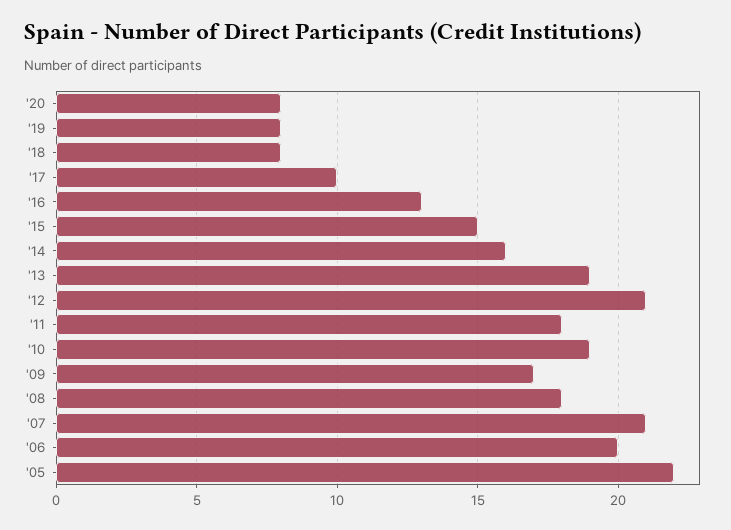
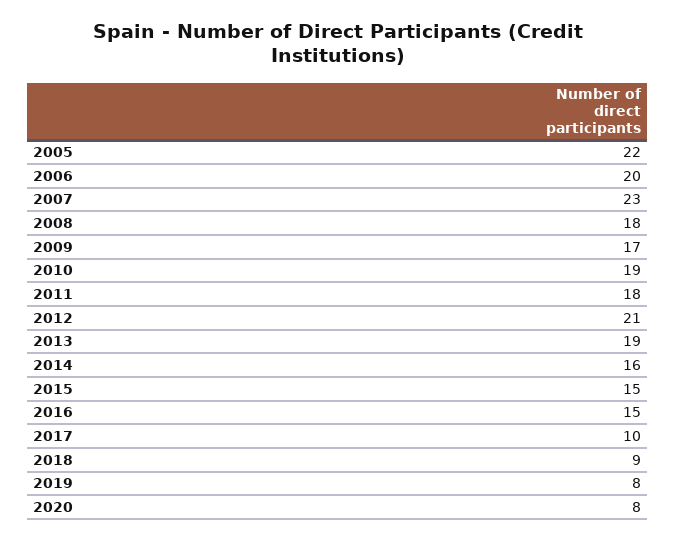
'18: 8 -> 9
'16: 13 -> 15
'07: 21 -> 23

